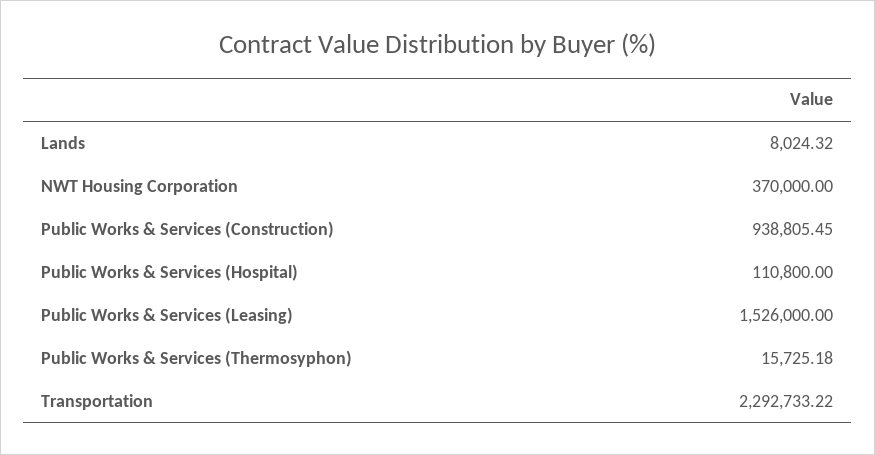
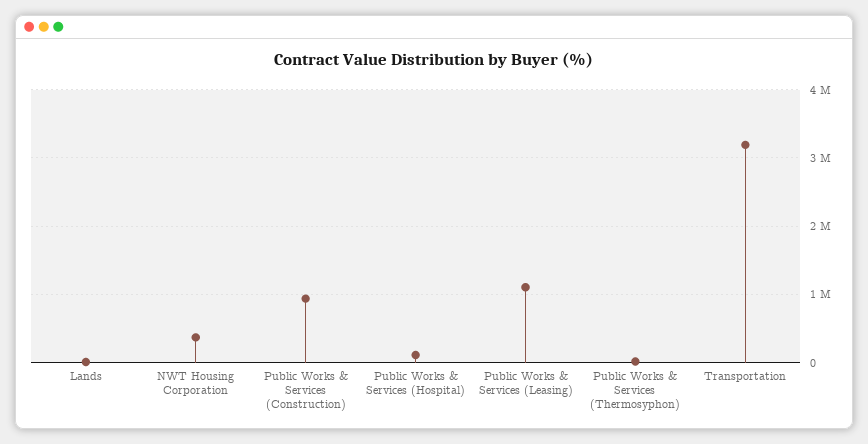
Public Works & Services (Leasing): 1526000 -> 1100000
Transportation: 2292733.22 -> 3200000

